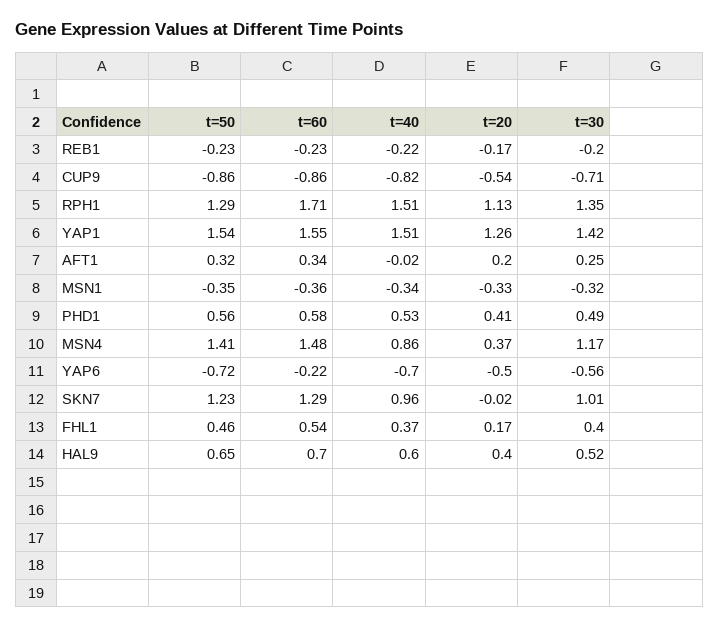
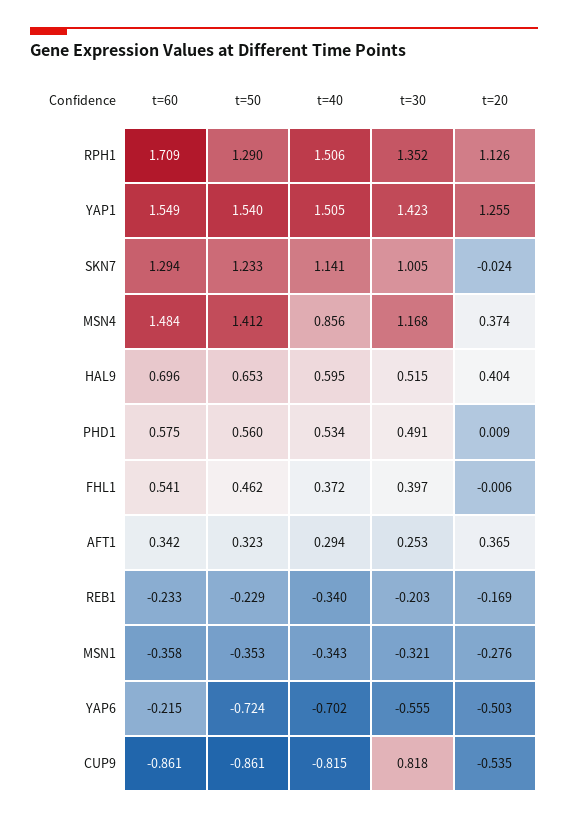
t=40, REB1: -0.22 -> -0.34
t=30, CUP9: -0.71 -> 0.818
t=40, AFT1: -0.02 -> 0.294
t=20, AFT1: 0.2 -> 0.365
t=20, MSN1: -0.33 -> -0.276
t=20, PHD1: 0.41 -> 0.009
t=40, SKN7: 0.96 -> 1.141
t=20, FHL1: 0.17 -> -0.006

